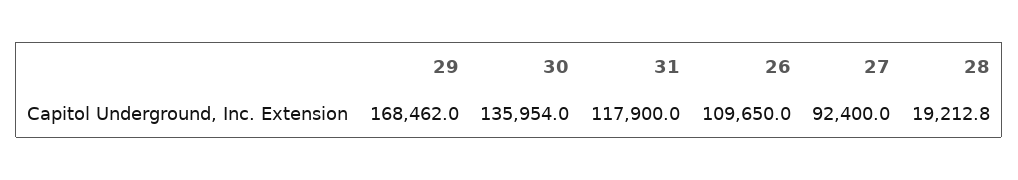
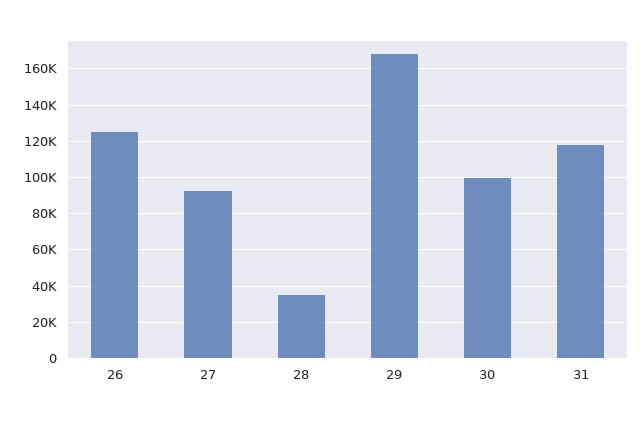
30: 135954 -> 100000
26: 109650 -> 125000
28: 19212.8 -> 35000

